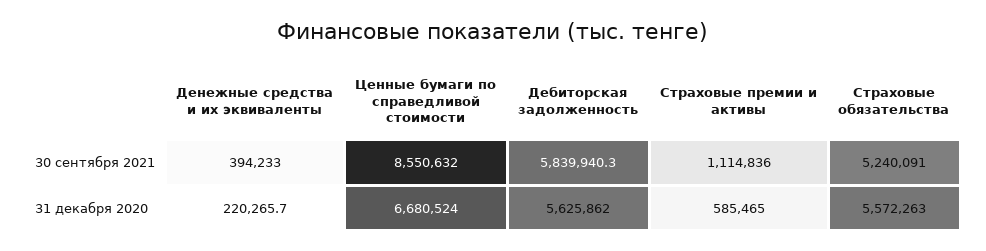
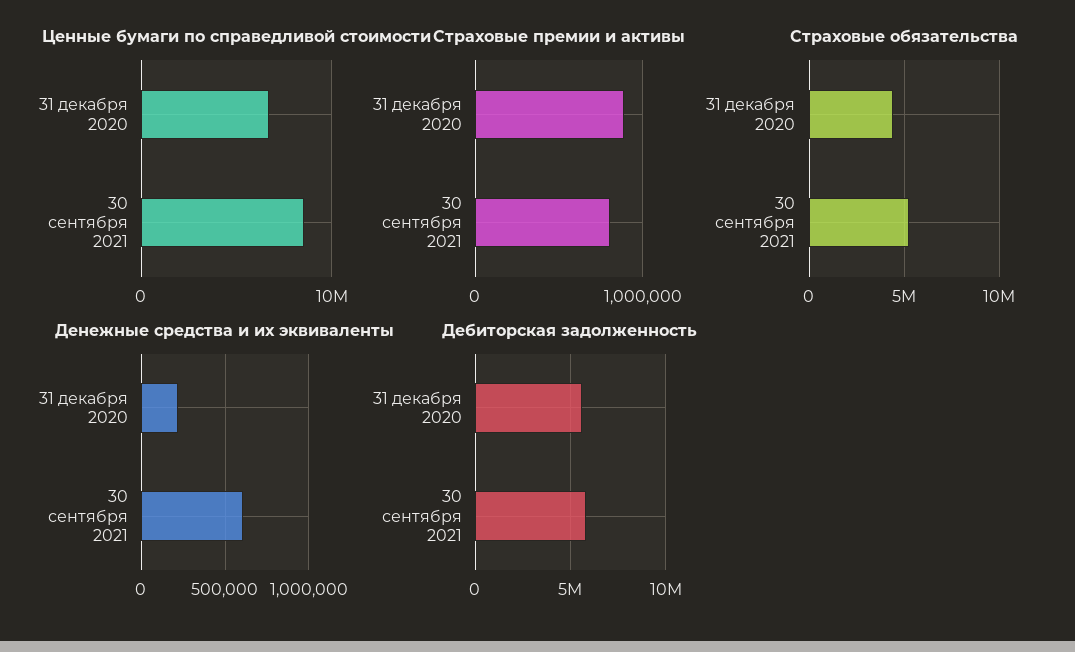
Денежные средства и их эквиваленты, 30 сентября 2021: 394233 -> 600000
Страховые премии и активы, 30 сентября 2021: 1114836 -> 800000
Страховые премии и активы, 31 декабря 2020: 585465 -> 900000
Страховые обязательства, 31 декабря 2020: 5572263 -> 4500000

